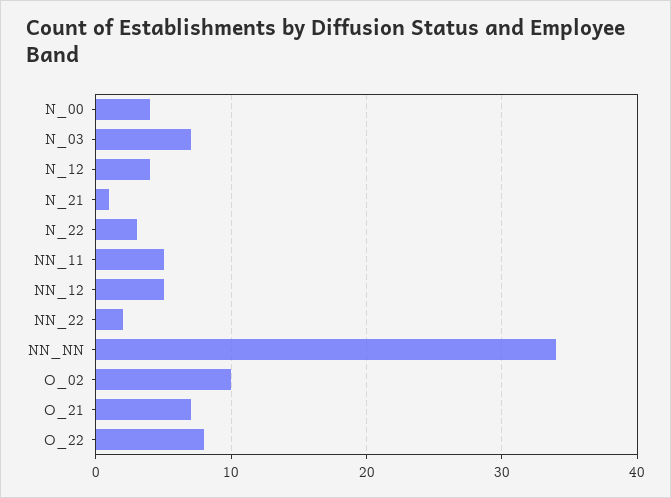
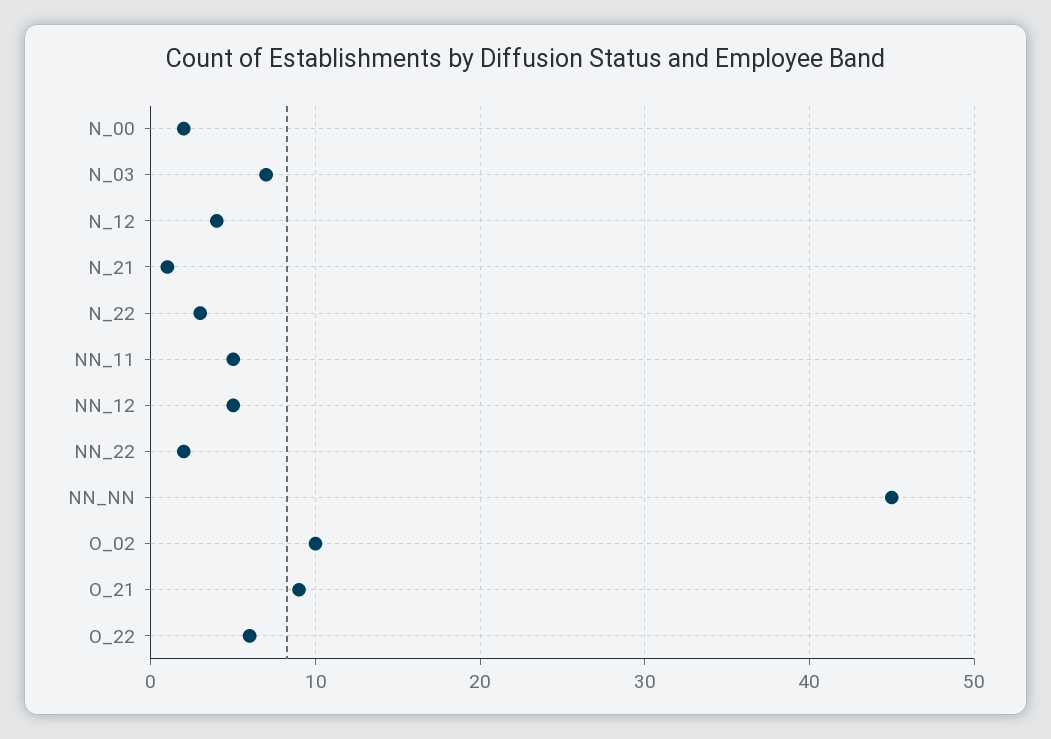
N_00: 4 -> 2
NN_NN: 34 -> 45
O_21: 7 -> 9
O_22: 8 -> 6

